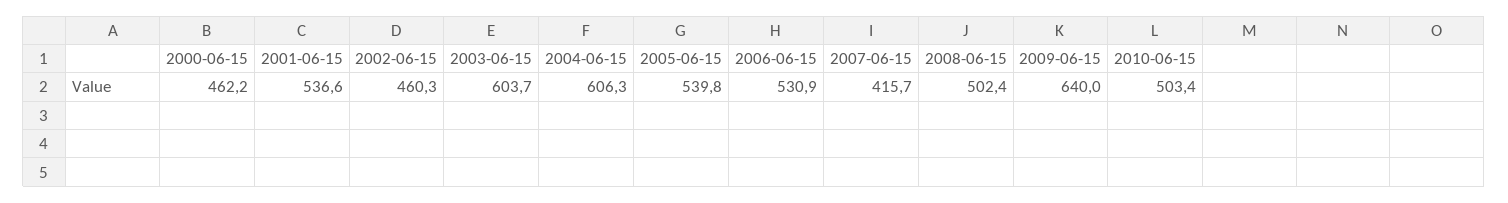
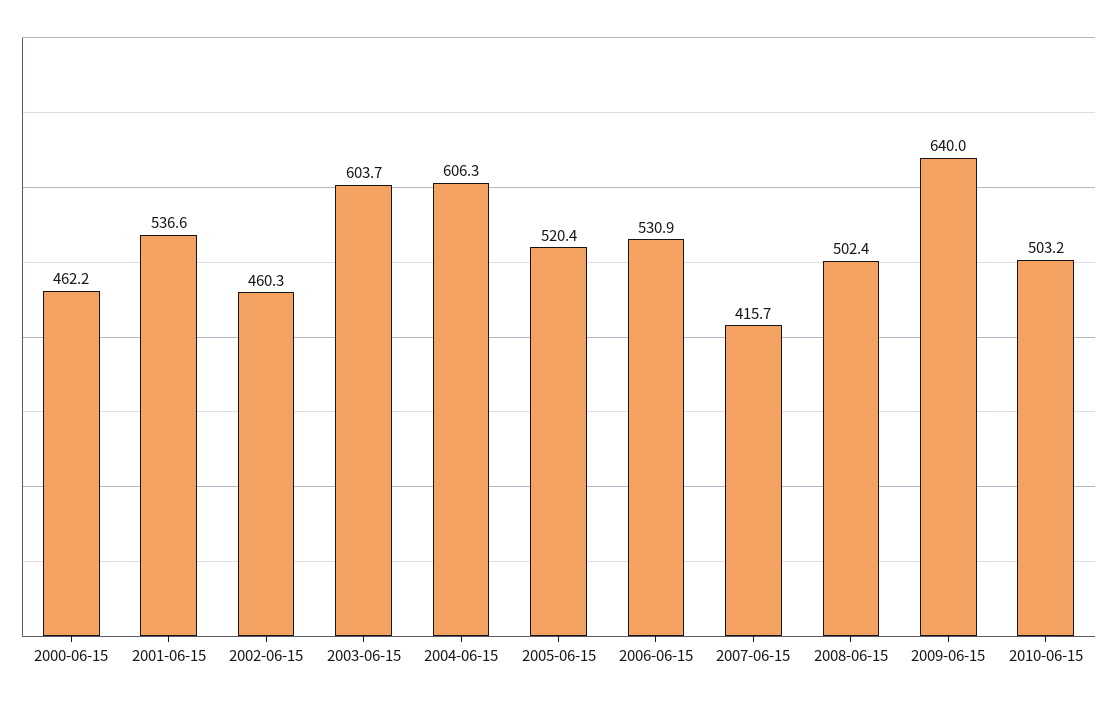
2005-06-15: 539.8 -> 520.4
2010-06-15: 503.4 -> 503.2

